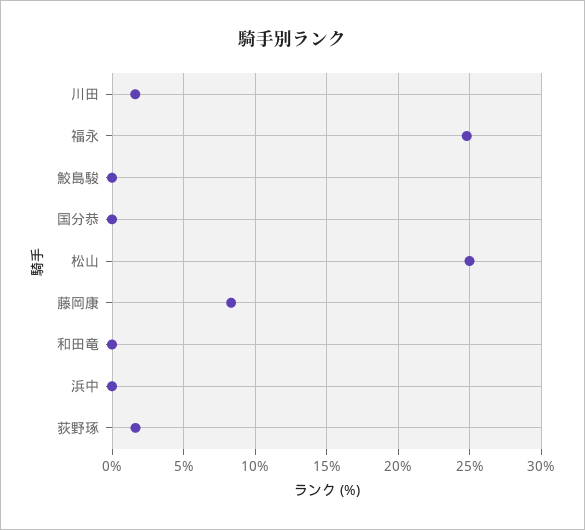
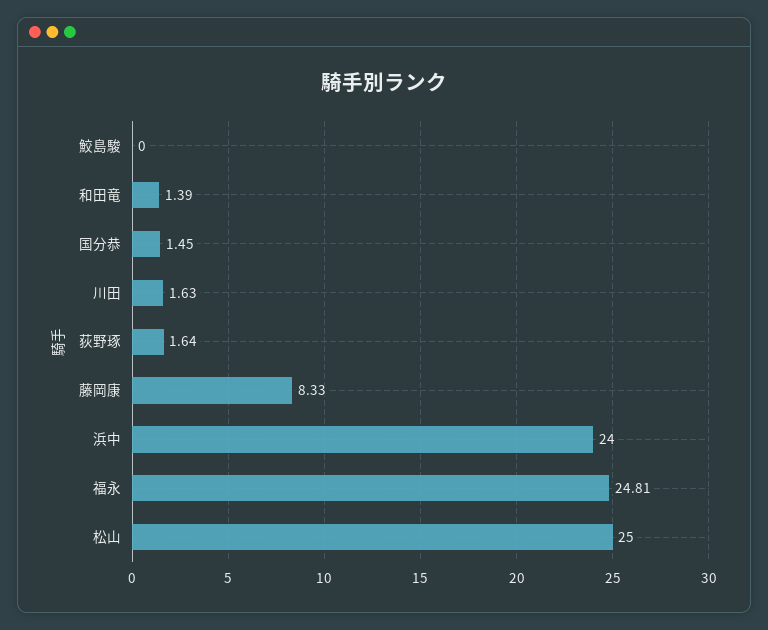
国分恭: 0 -> 1.45
和田竜: 0 -> 1.39
浜中: 0 -> 24

